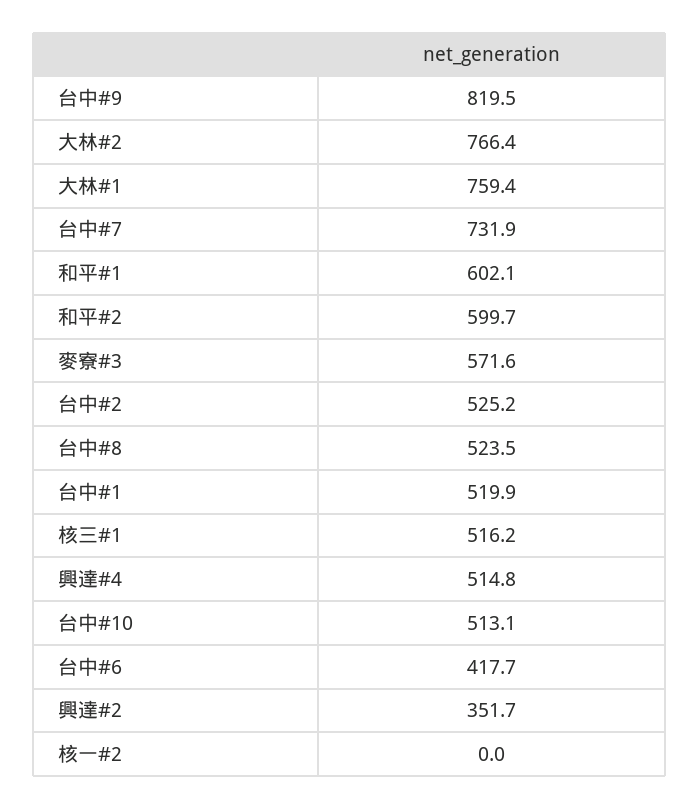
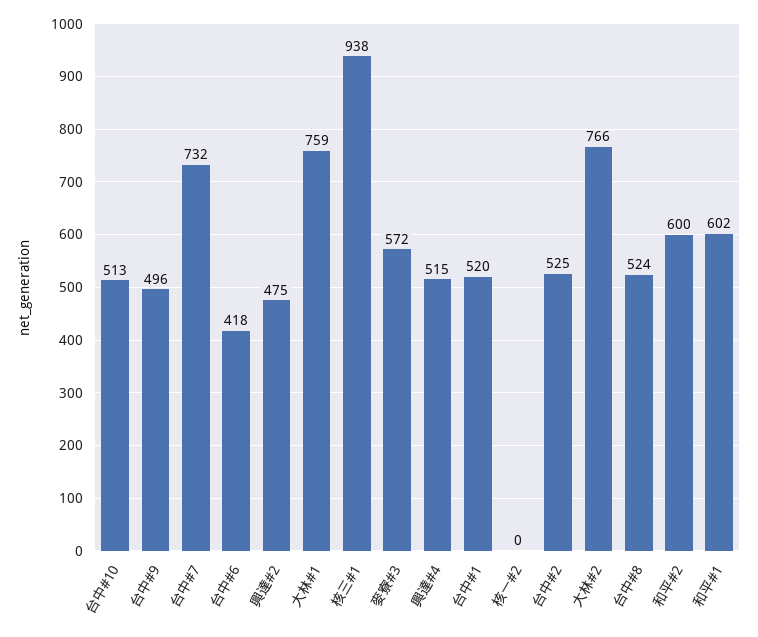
台中#9: 819.5 -> 496
核三#1: 516.2 -> 938
興達#2: 351.7 -> 475

